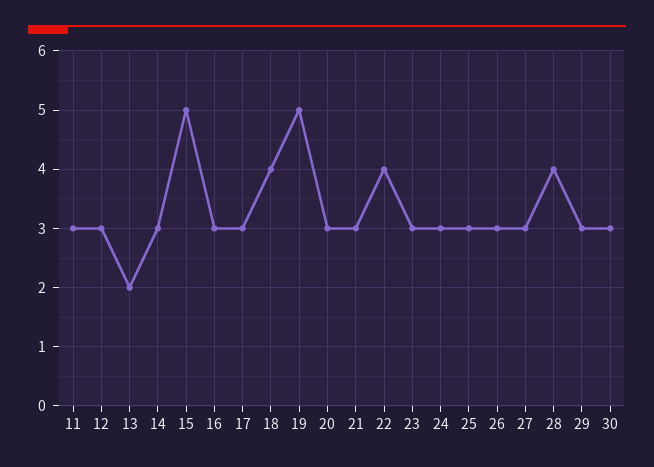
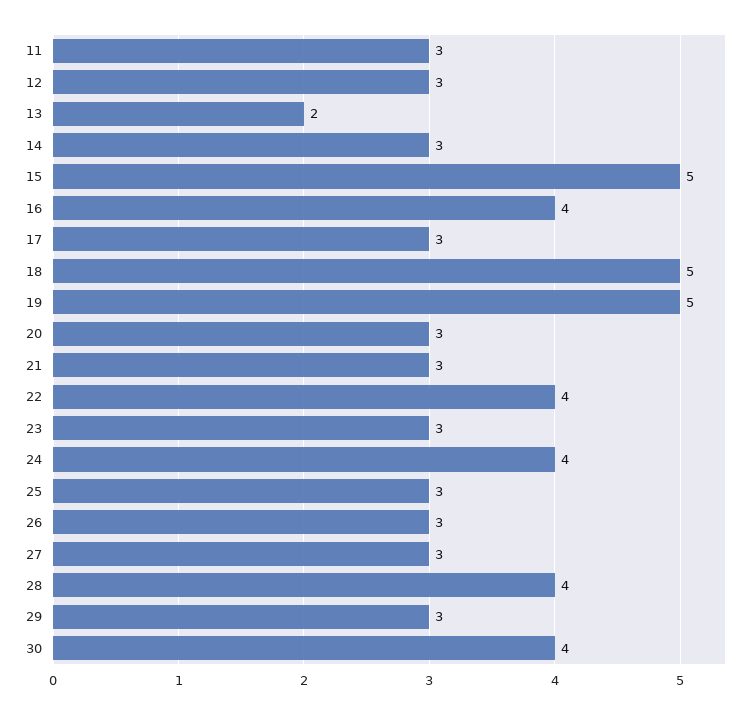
16: 3 -> 4
18: 4 -> 5
24: 3 -> 4
30: 3 -> 4

